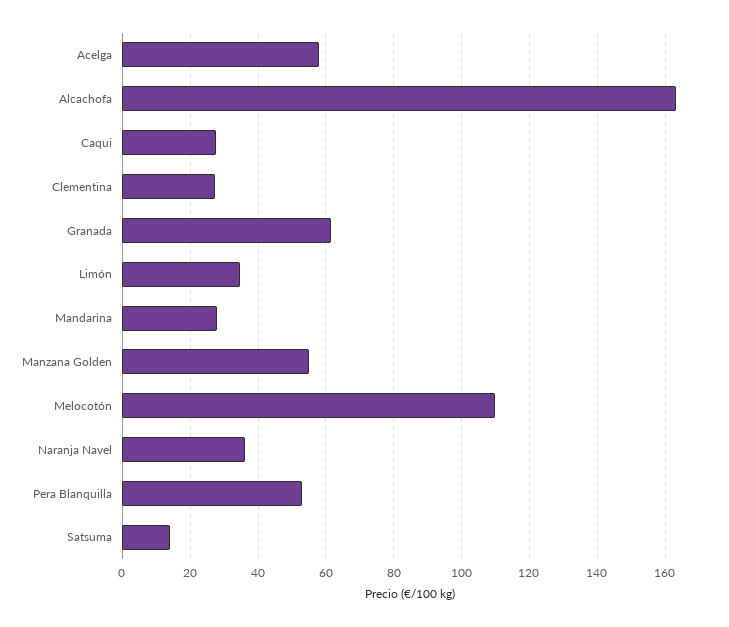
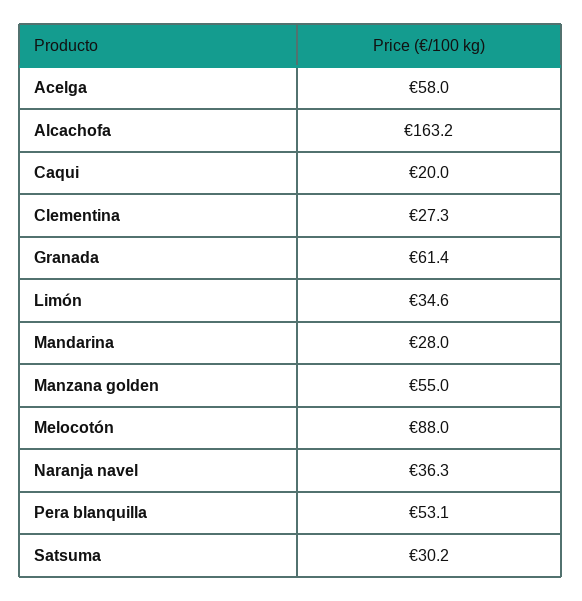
Caqui: 28 -> 20
Melocotón: 110 -> 88
Satsuma: 14 -> 30.2

